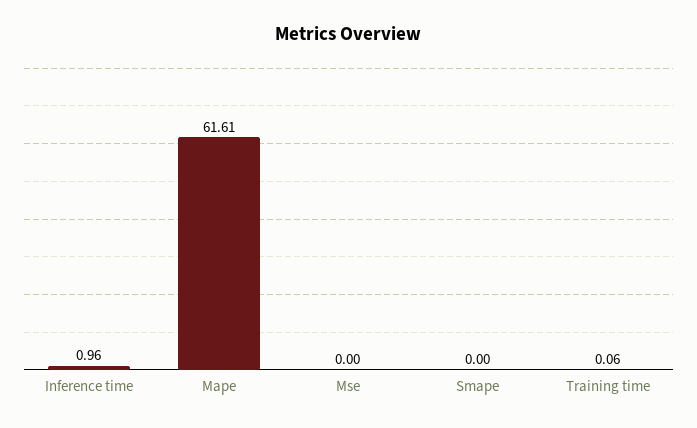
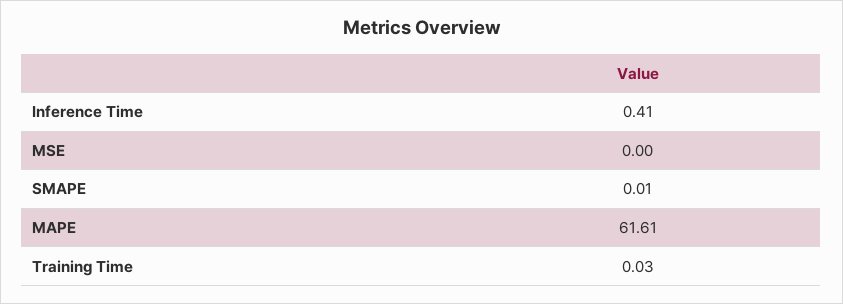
Inference time: 0.96 -> 0.41
Smape: 0 -> 0.01
Training time: 0.06 -> 0.03

